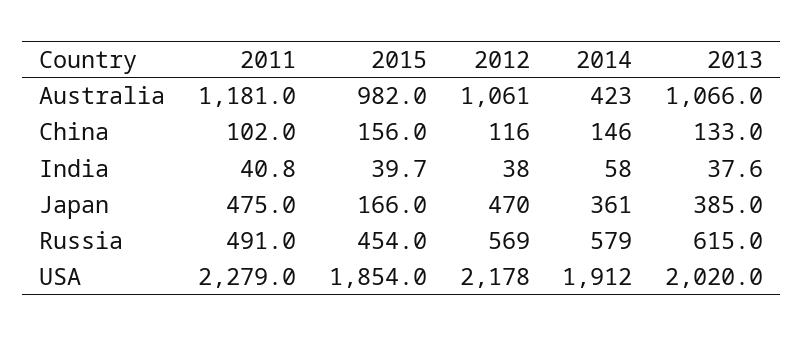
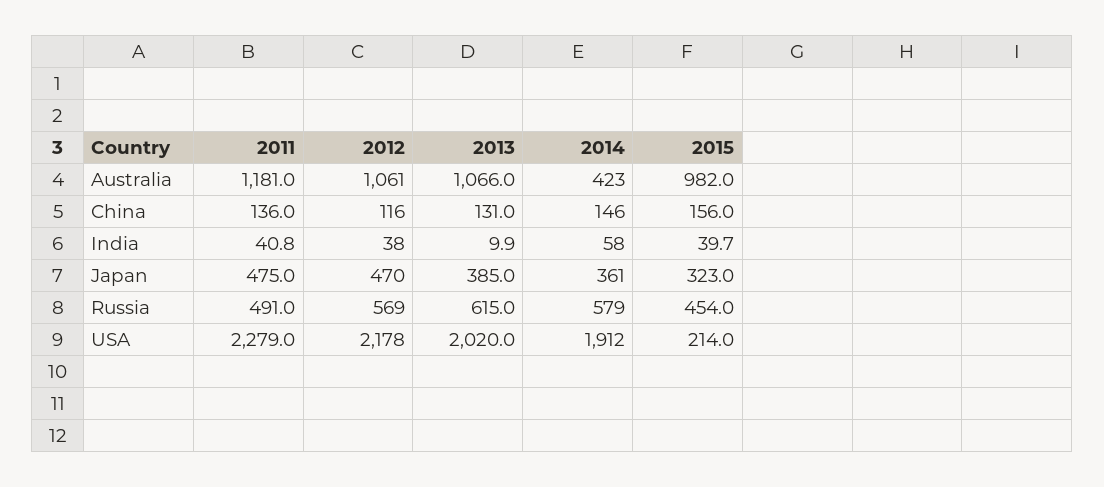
2011, China: 102 -> 136
2013, China: 133 -> 131
2013, India: 37.6 -> 9.9
2015, Japan: 166 -> 323
2015, USA: 1854 -> 214

